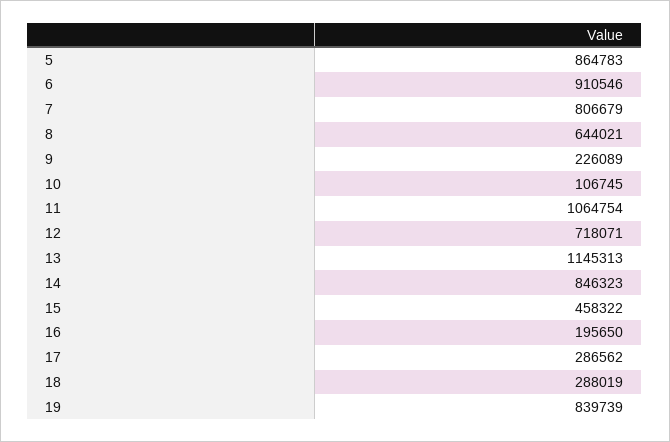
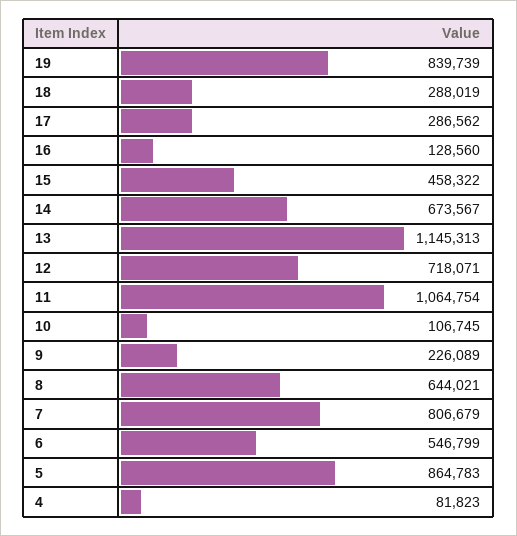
6: 910546 -> 546799
14: 846323 -> 673567
16: 195650 -> 128560
4: none -> 81823

